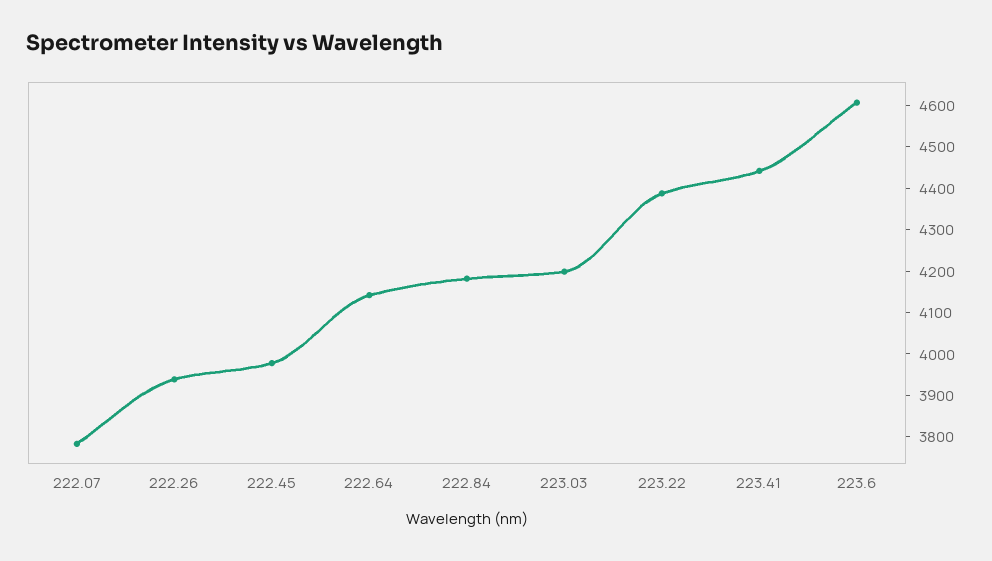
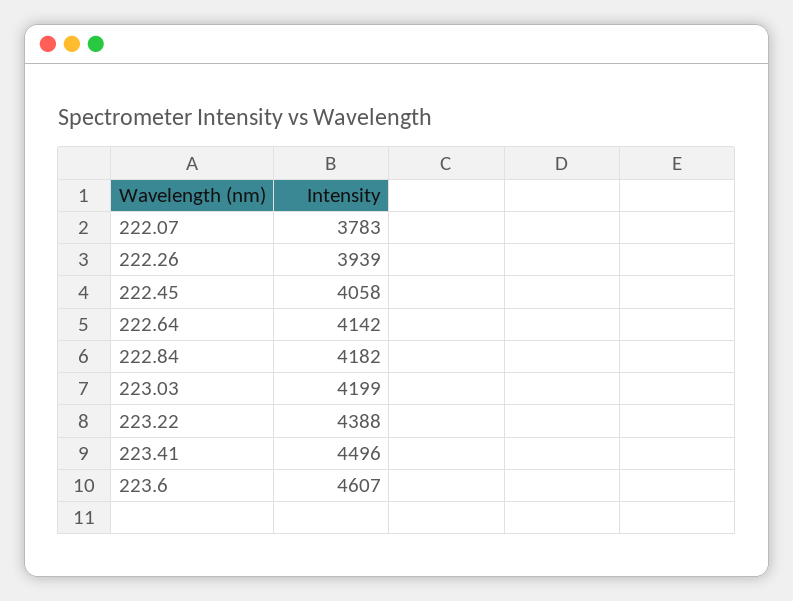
222.45: 3980 -> 4058
223.41: 4440 -> 4496

